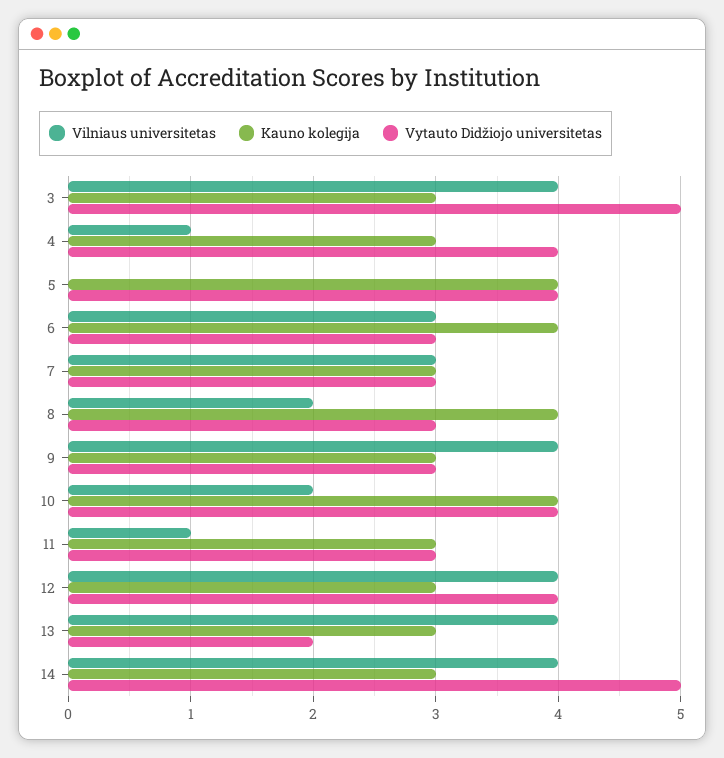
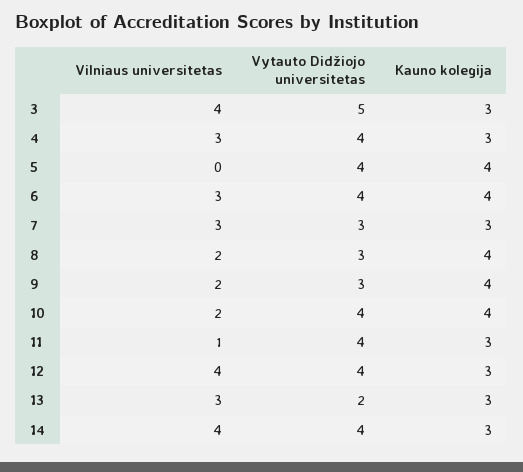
Vilniaus universitetas, 4: 1 -> 3
Vytauto Didžiojo universitetas, 6: 3 -> 4
Vilniaus universitetas, 9: 4 -> 2
Kauno kolegija, 9: 3 -> 4
Vytauto Didžiojo universitetas, 11: 3 -> 4
Vilniaus universitetas, 13: 4 -> 3
Vytauto Didžiojo universitetas, 14: 5 -> 4

